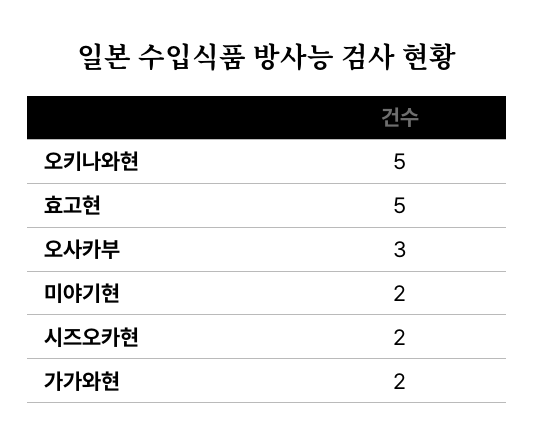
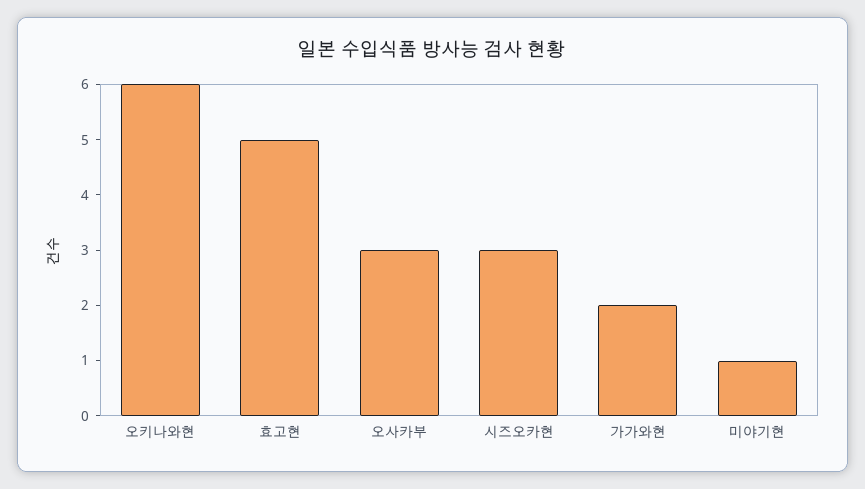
오키나와현: 5 -> 6
미야기현: 2 -> 1
시즈오카현: 2 -> 3

